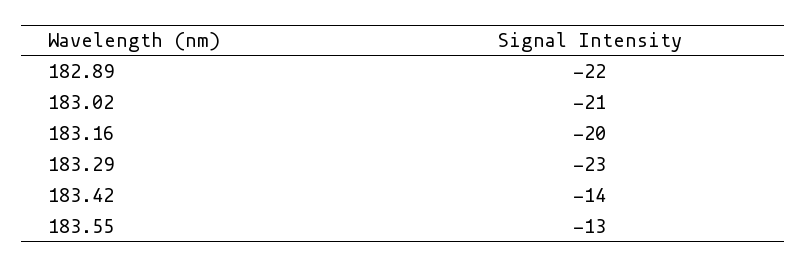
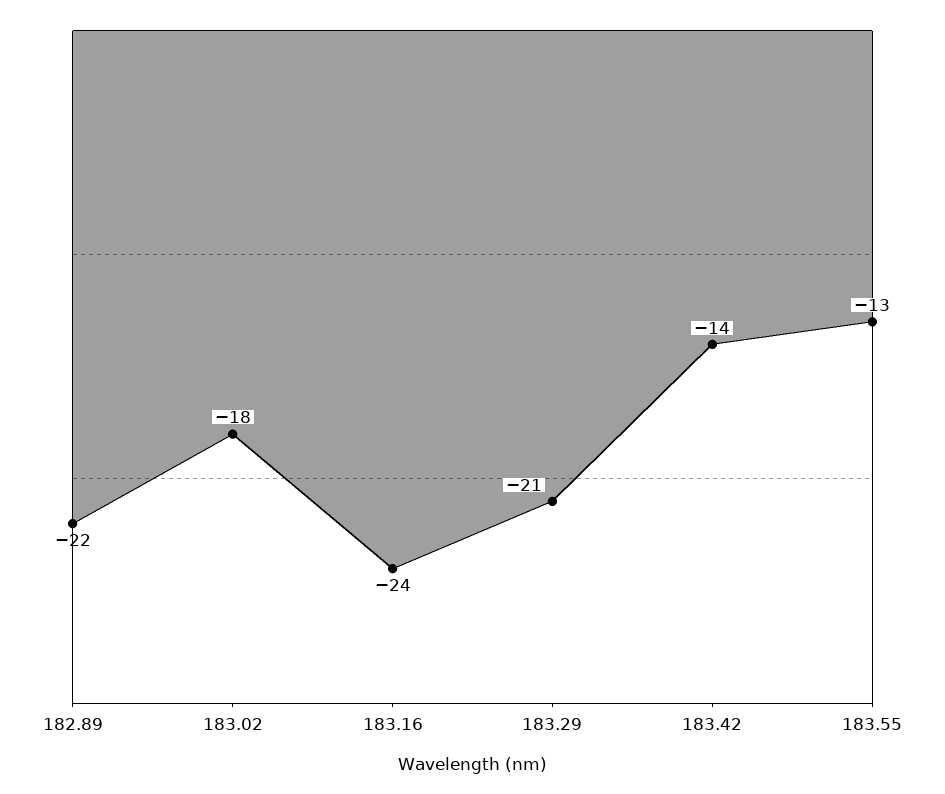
183.02: -21 -> -18
183.16: -20 -> -24
183.29: -23 -> -21

